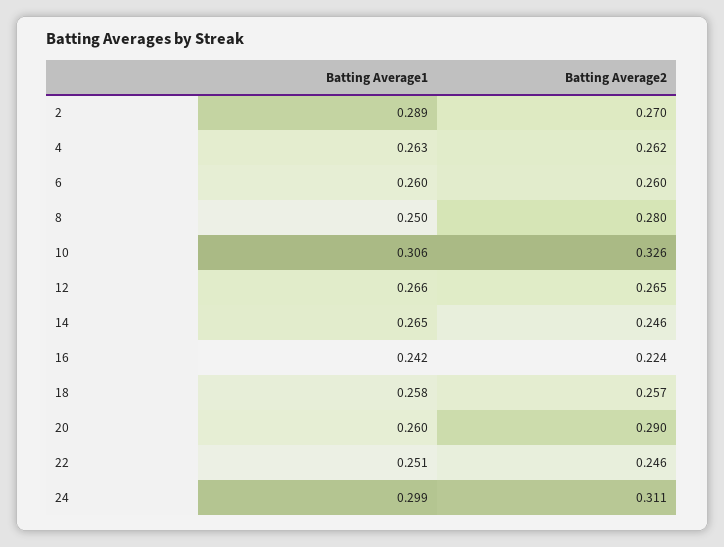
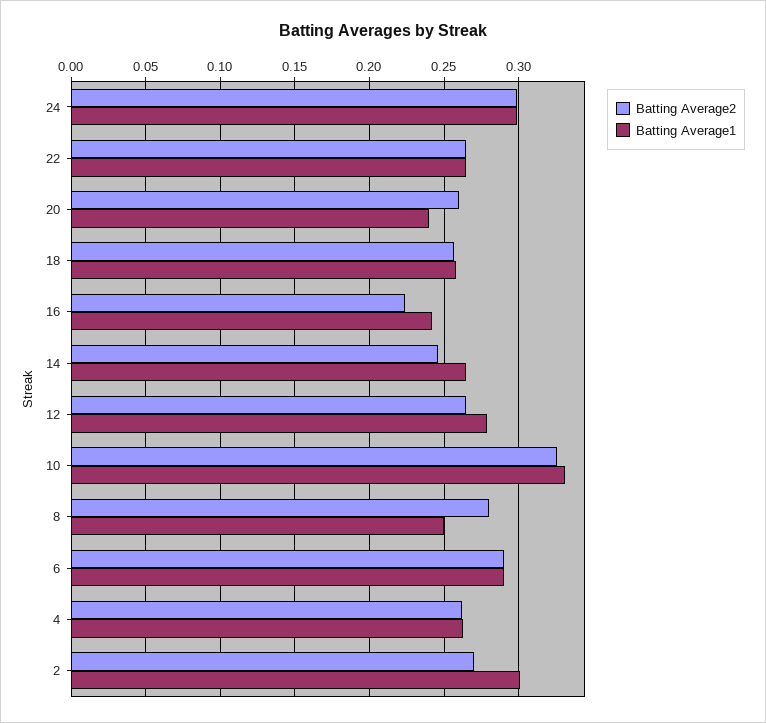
Batting Average1, 2: 0.289 -> 0.3
Batting Average1, 6: 0.26 -> 0.29
Batting Average2, 6: 0.26 -> 0.29
Batting Average1, 10: 0.306 -> 0.33
Batting Average1, 12: 0.266 -> 0.28
Batting Average1, 20: 0.26 -> 0.24
Batting Average2, 20: 0.29 -> 0.26
Batting Average1, 22: 0.251 -> 0.265
Batting Average2, 22: 0.246 -> 0.265
Batting Average2, 24: 0.311 -> 0.3

